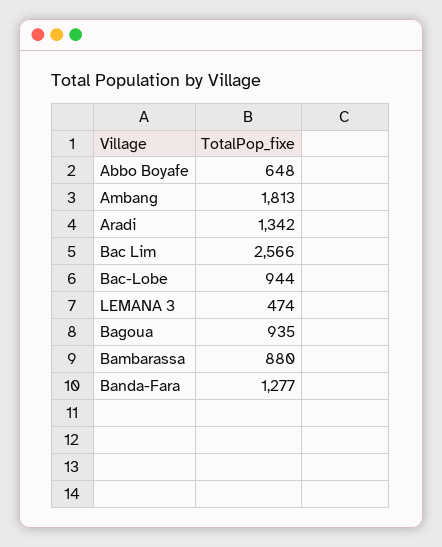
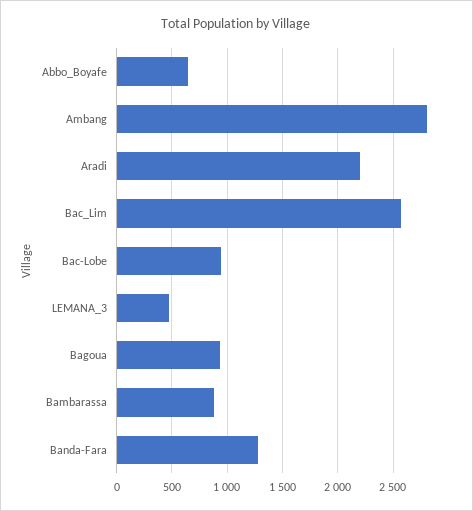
Ambang: 1813 -> 2800
Aradi: 1342 -> 2200

